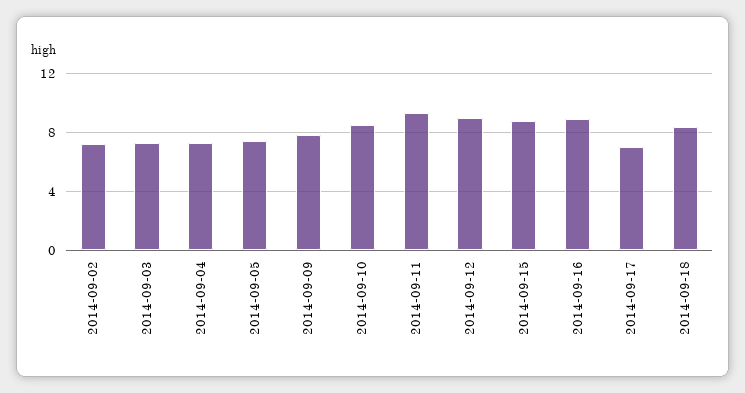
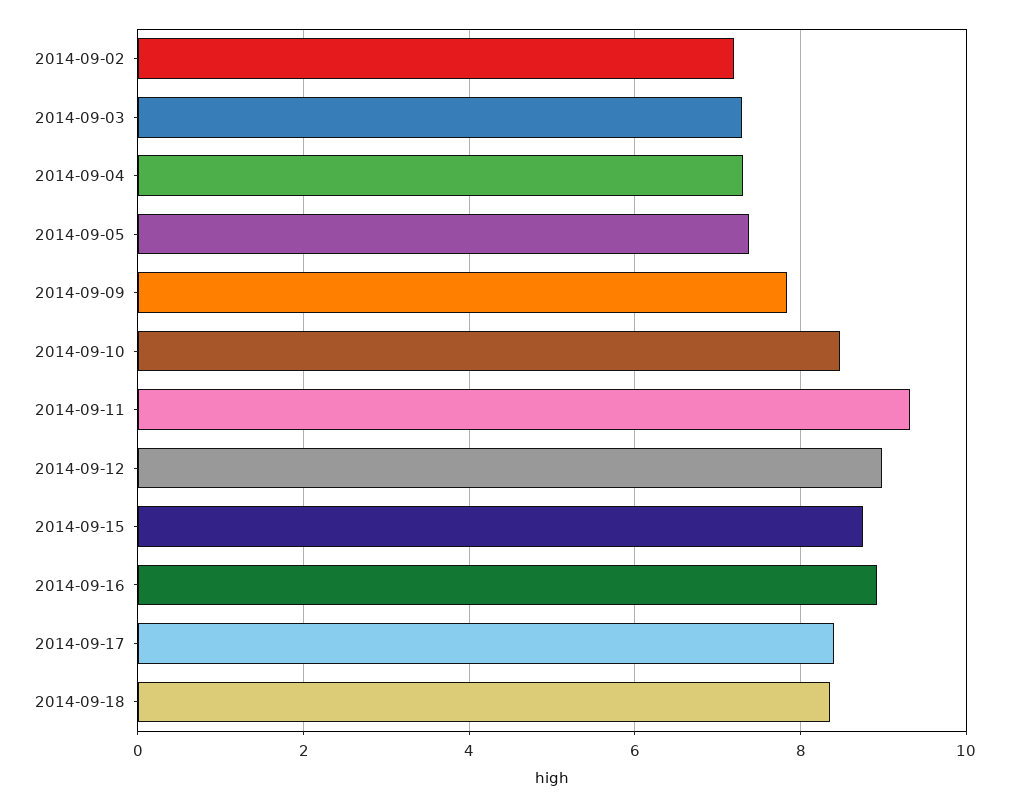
2014-09-17: 7 -> 8.4

